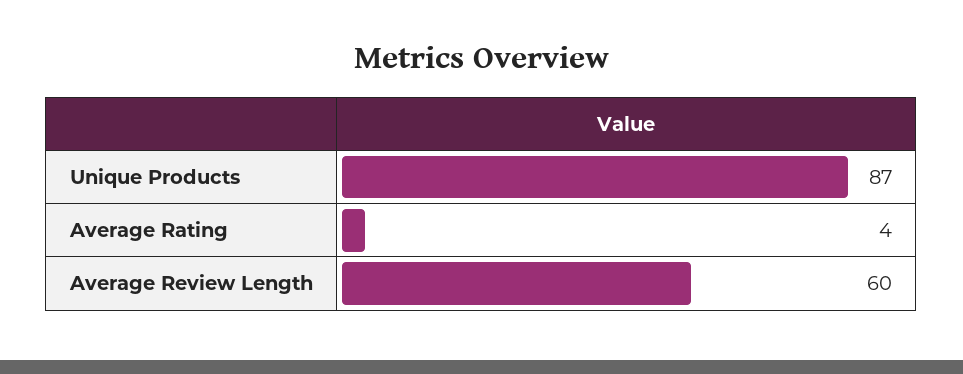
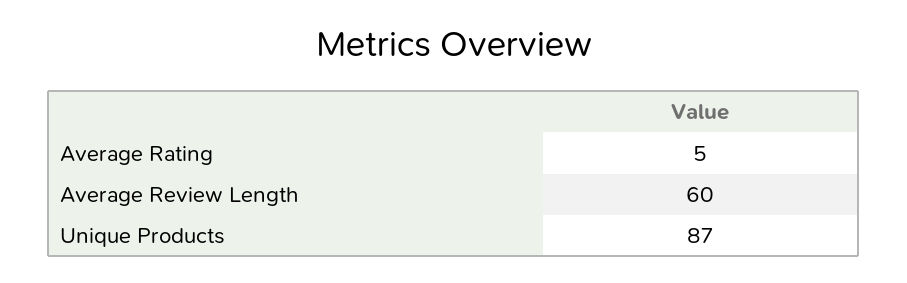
Average Rating: 4 -> 5

